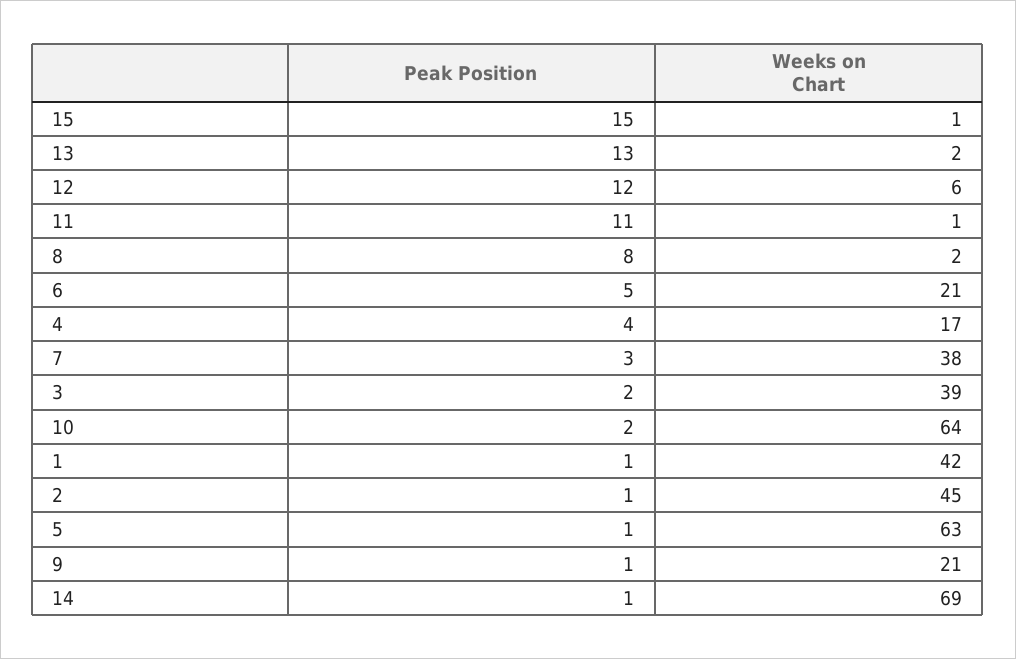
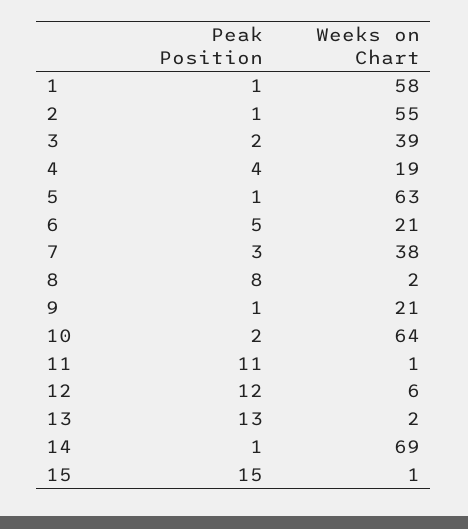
Weeks on Chart, 4: 17 -> 19
Weeks on Chart, 1: 42 -> 58
Weeks on Chart, 2: 45 -> 55

